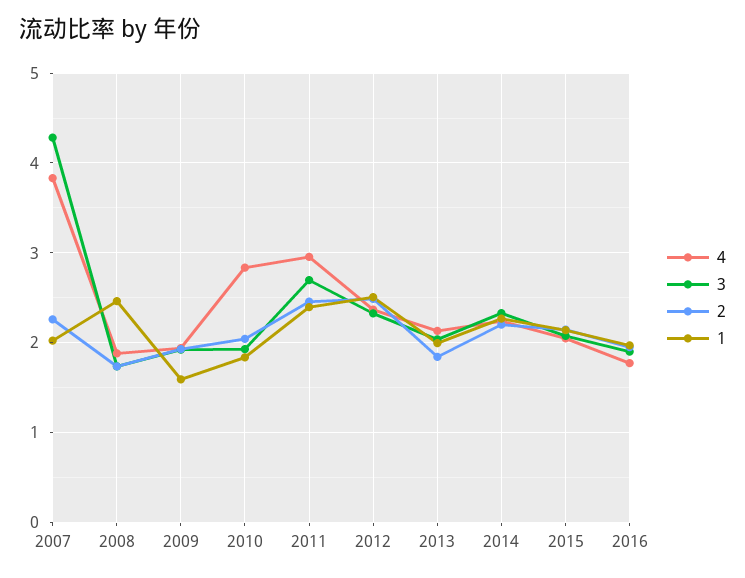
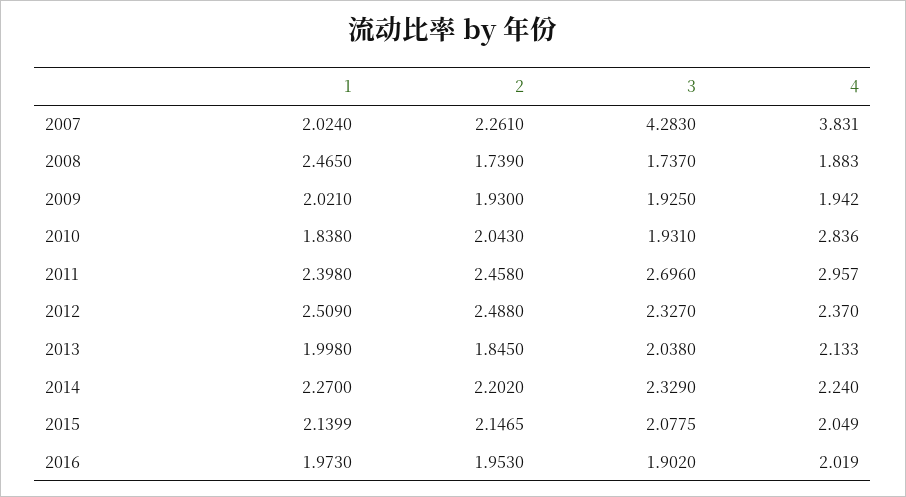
1, 2009: 1.6 -> 2.021
4, 2016: 1.8 -> 2.019

